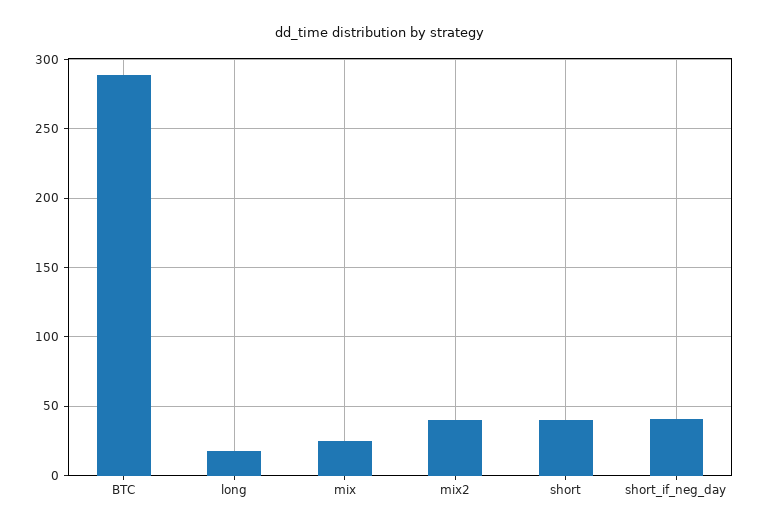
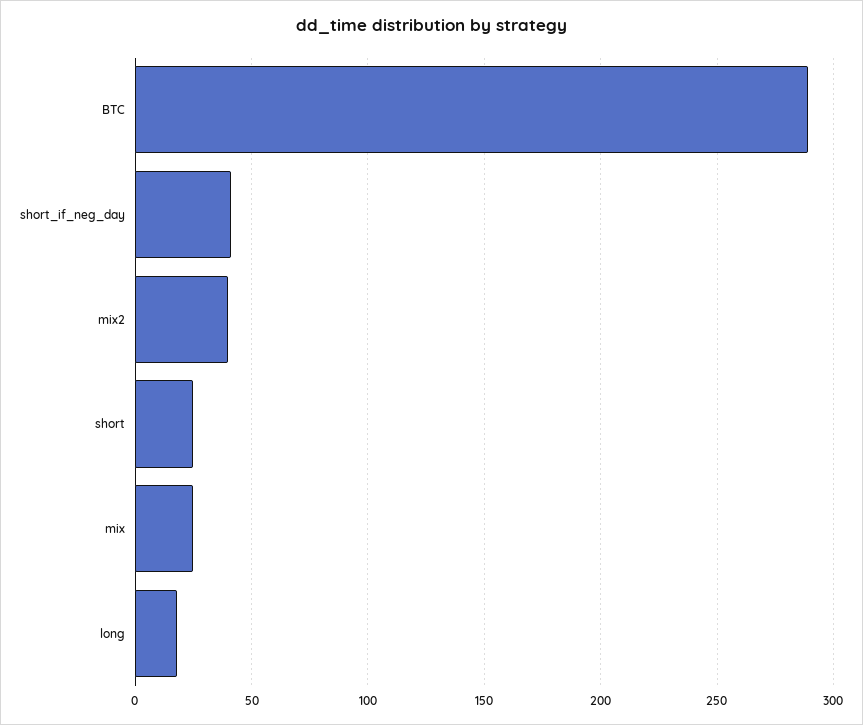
short: 40 -> 25

